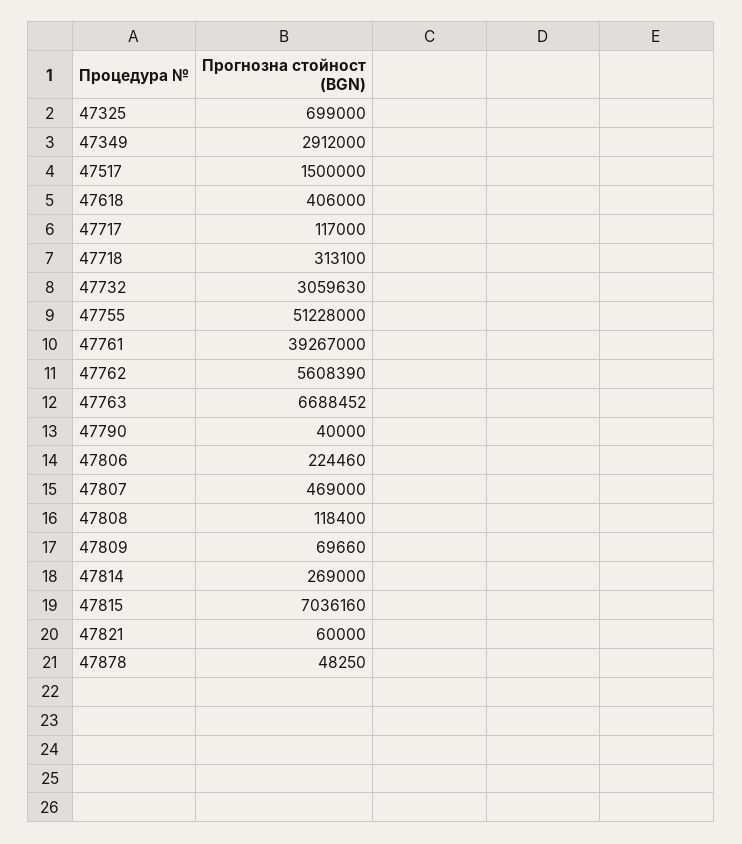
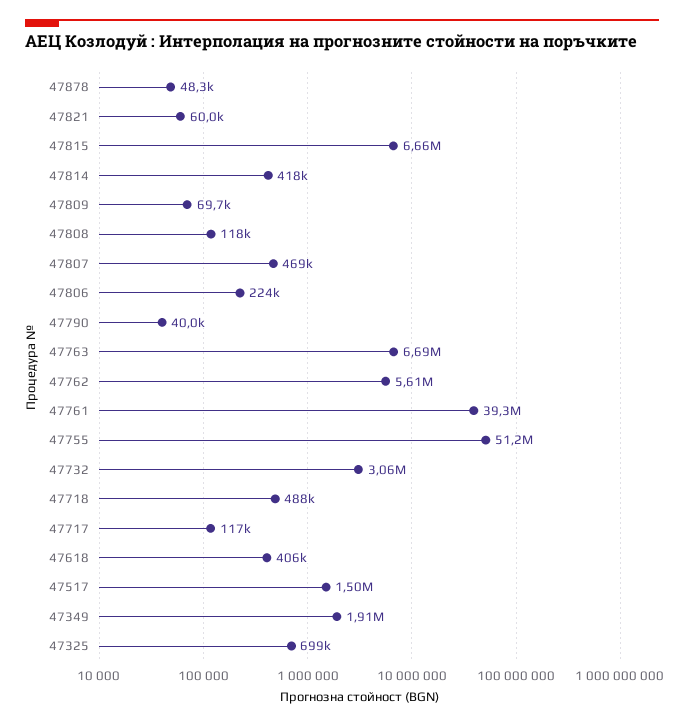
47349: 2912000 -> 1910000
47718: 313100 -> 488000
47814: 269000 -> 418000
47815: 7036160 -> 6660000

